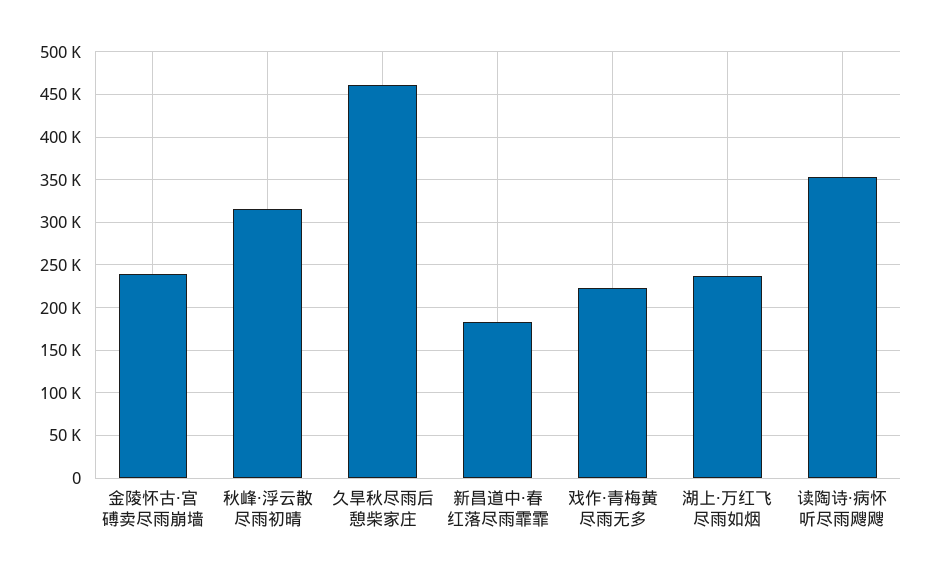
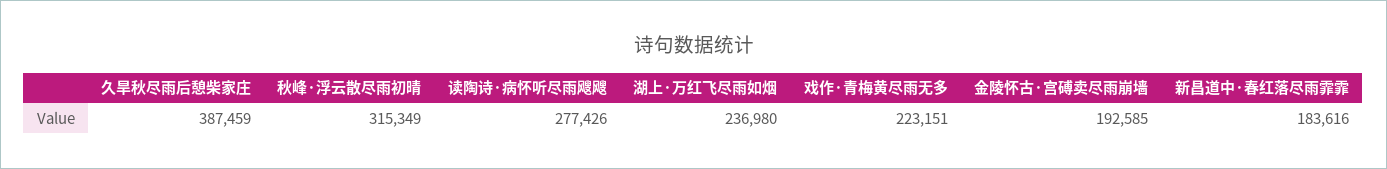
金陵怀古·宫磗卖尽雨崩墙: 240000 -> 192585
久旱秋尽雨后憩柴家庄: 460000 -> 387459
读陶诗·病怀听尽雨飕飕: 350000 -> 277426

